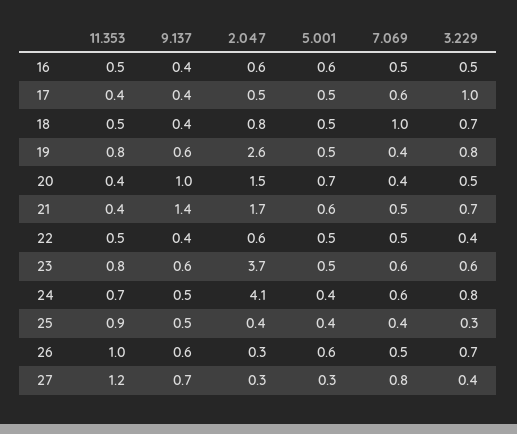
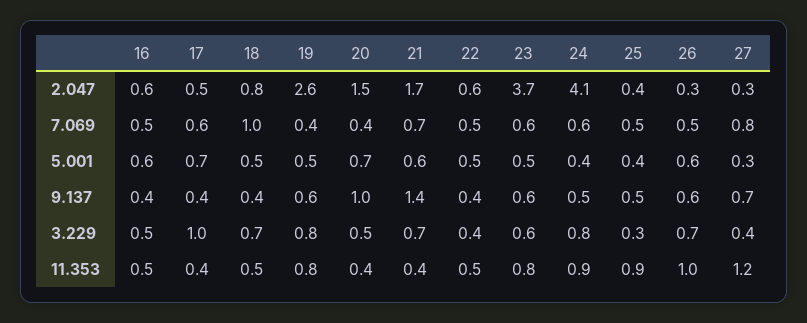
5.001, 17: 0.5 -> 0.7
7.069, 21: 0.5 -> 0.7
11.353, 24: 0.7 -> 0.9
7.069, 25: 0.4 -> 0.5

